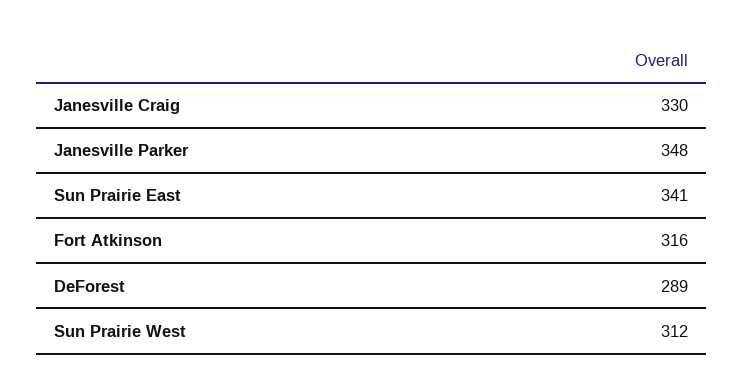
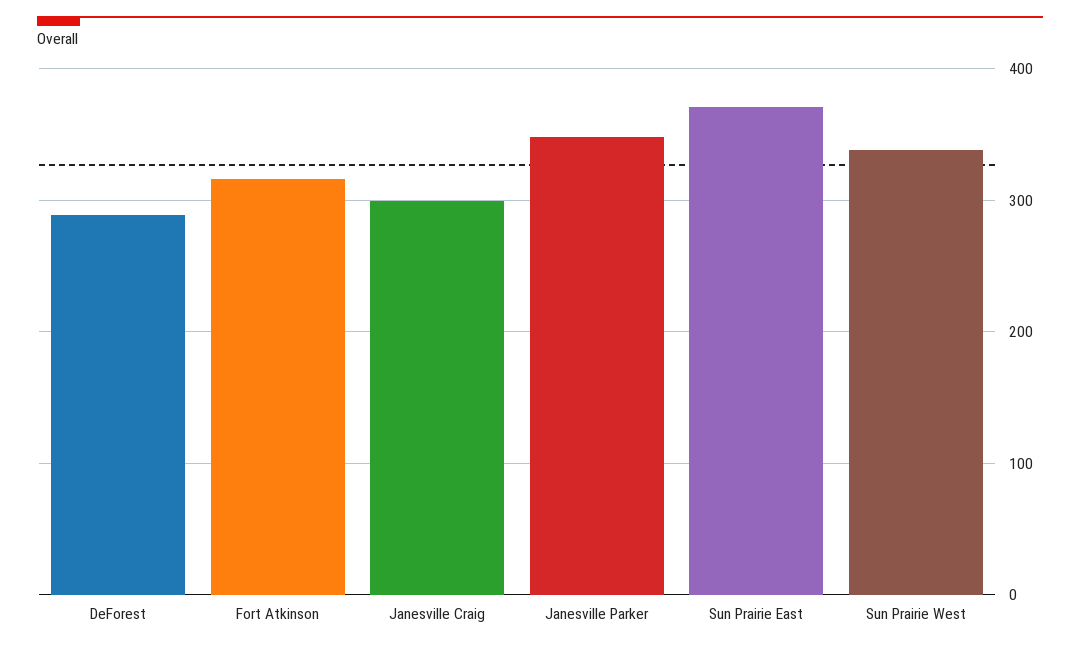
Janesville Craig: 330 -> 300
Sun Prairie East: 341 -> 370
Sun Prairie West: 312 -> 340

